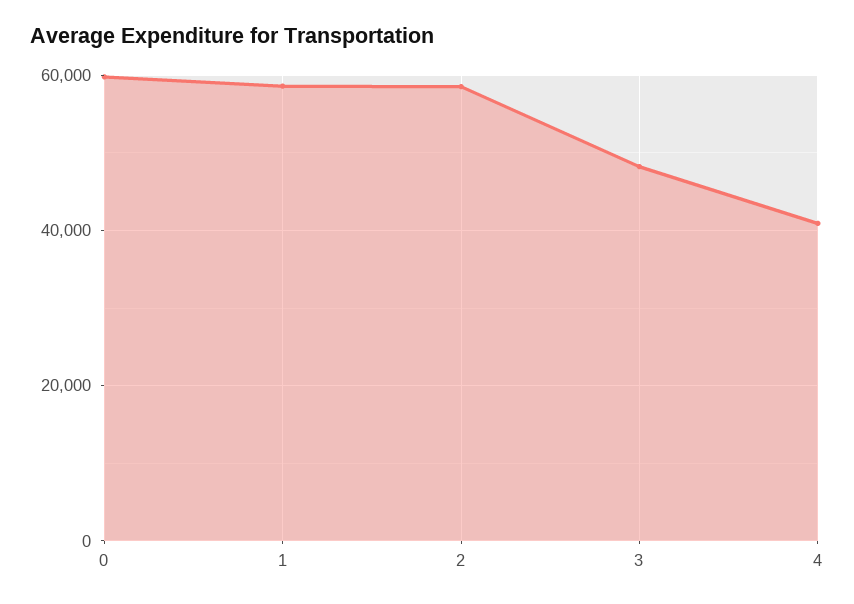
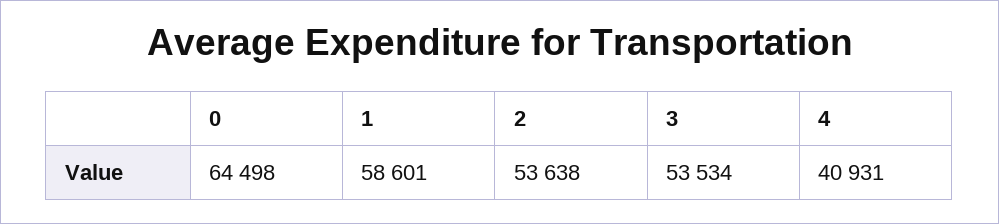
0: 60000 -> 64498
2: 58000 -> 53638
3: 48000 -> 53534

